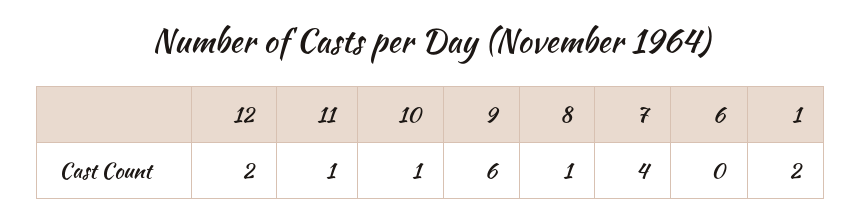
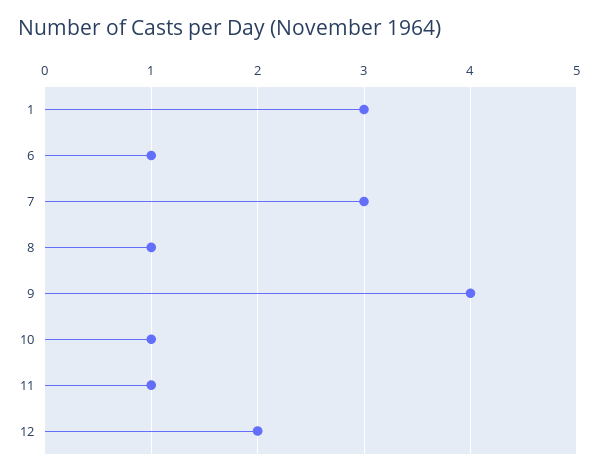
9: 6 -> 4
7: 4 -> 3
6: 0 -> 1
1: 2 -> 3

